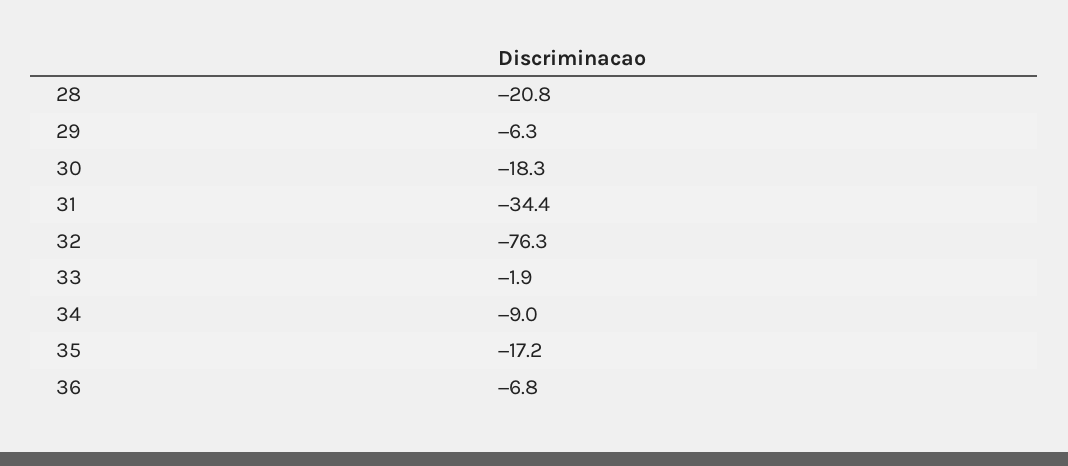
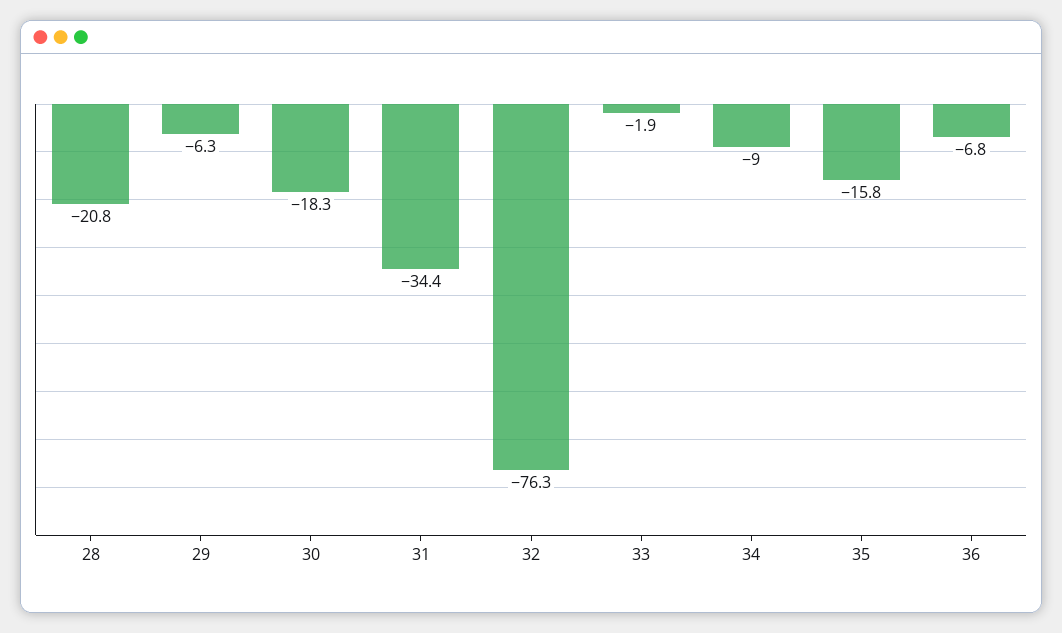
35: -17.2 -> -15.8

